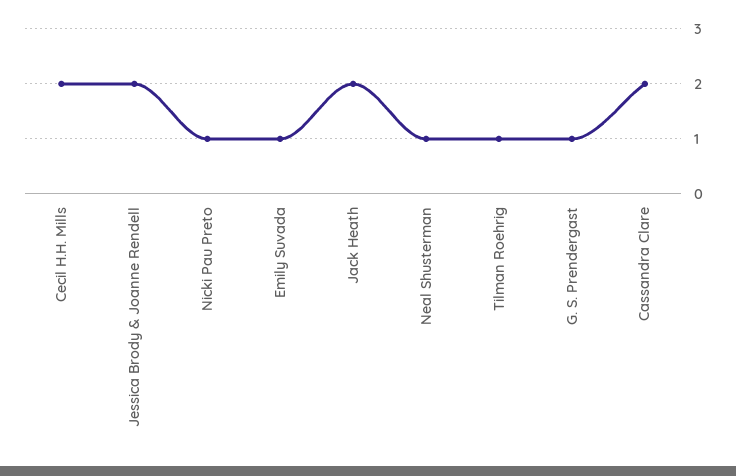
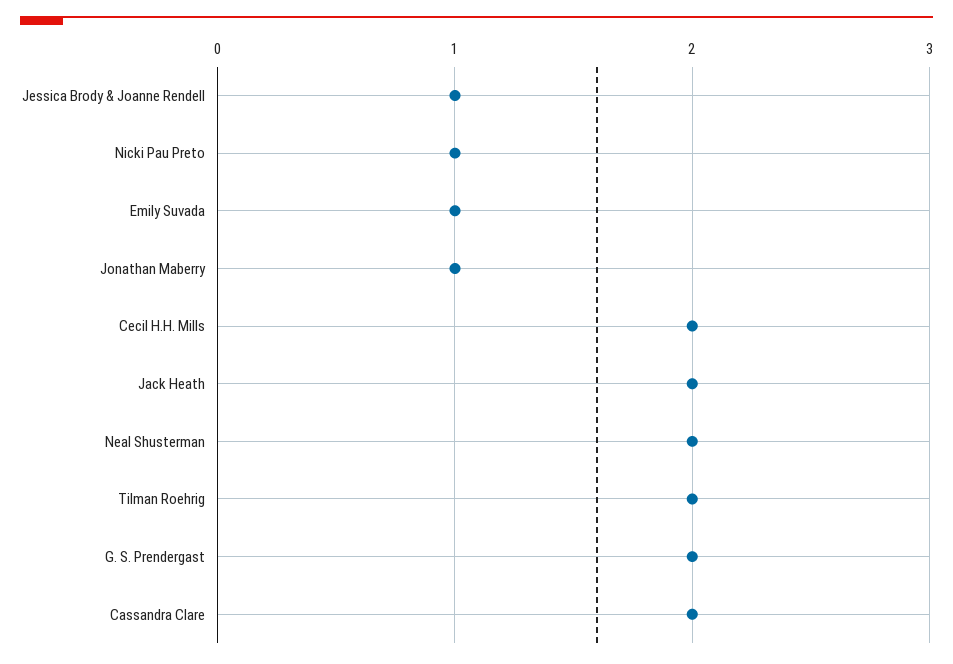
Jessica Brody & Joanne Rendell: 2 -> 1
Neal Shusterman: 1 -> 2
Tilman Roehrig: 1 -> 2
G. S. Prendergast: 1 -> 2
Jonathan Maberry: none -> 1

